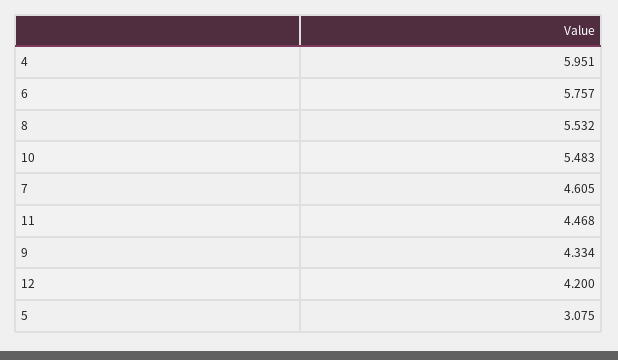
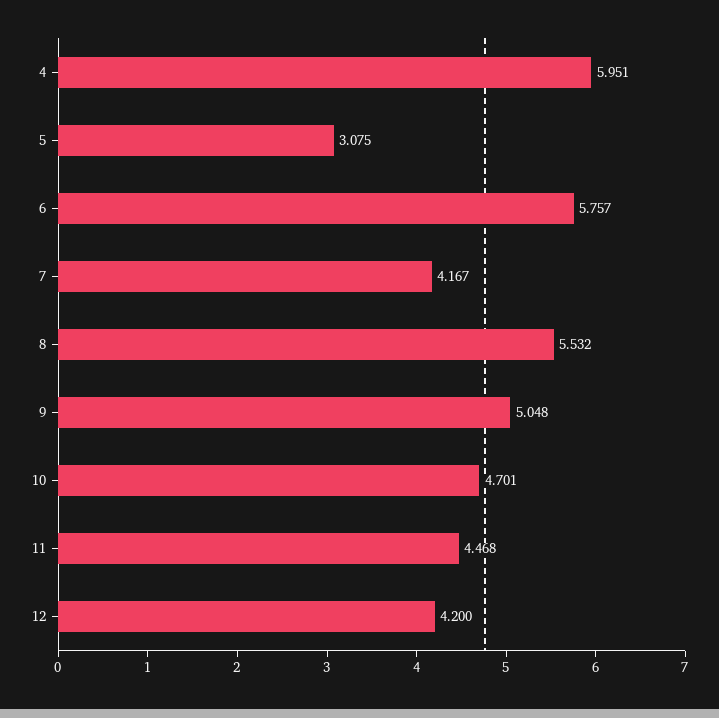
10: 5.483 -> 4.701
7: 4.605 -> 4.167
9: 4.334 -> 5.048

